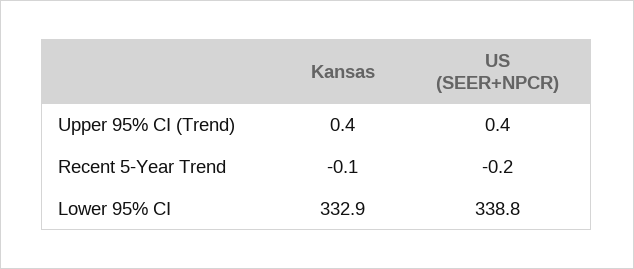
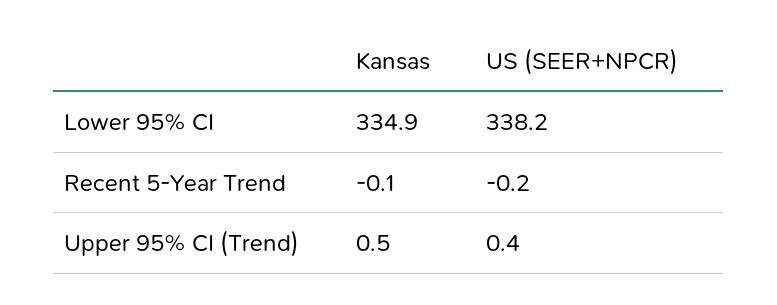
Kansas, Upper 95% CI (Trend): 0.4 -> 0.5
Kansas, Lower 95% CI: 332.9 -> 334.9
US (SEER+NPCR), Lower 95% CI: 338.8 -> 338.2

